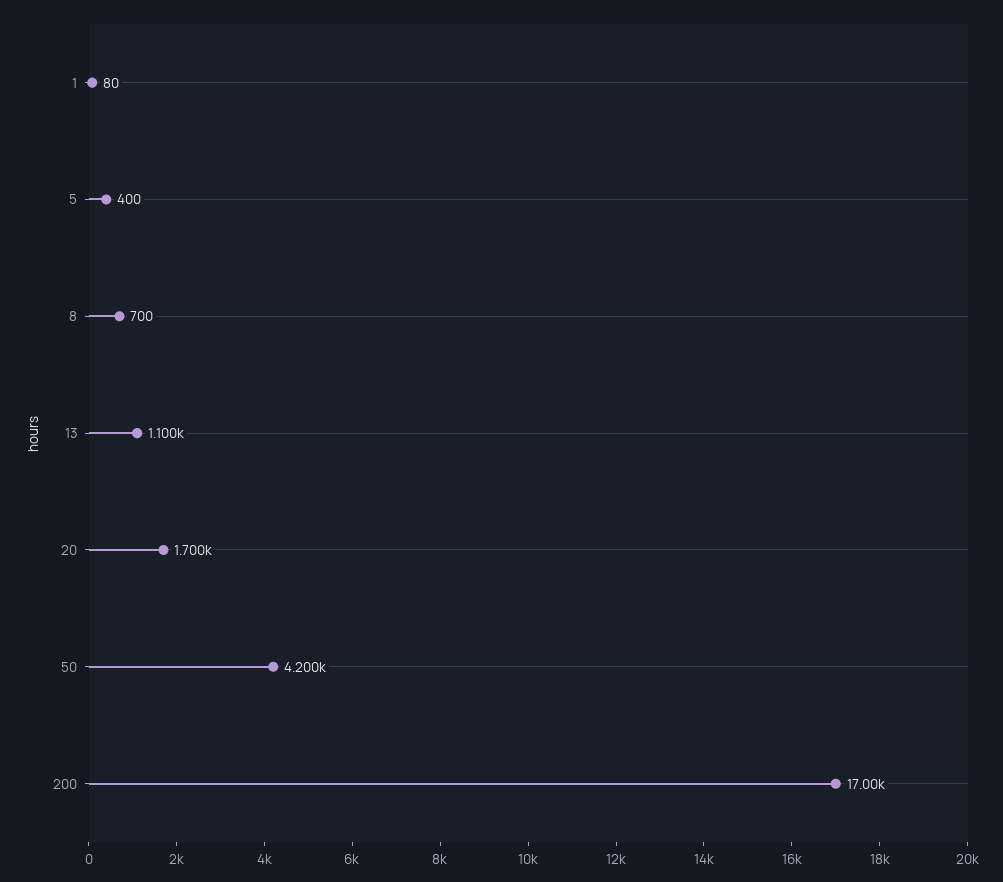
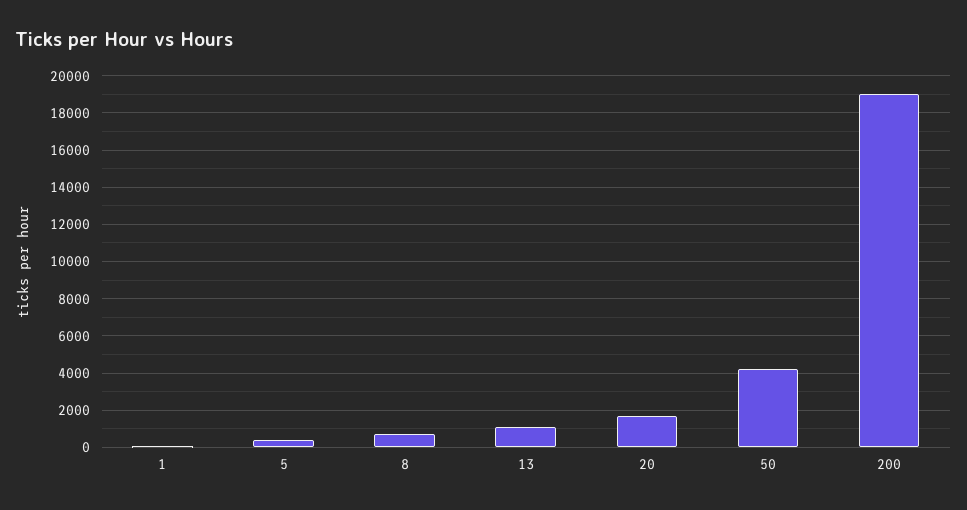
200: 17000 -> 19000

